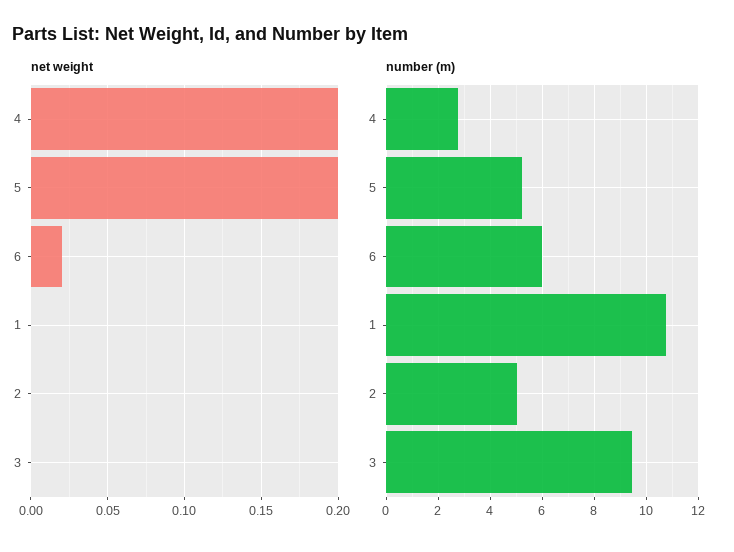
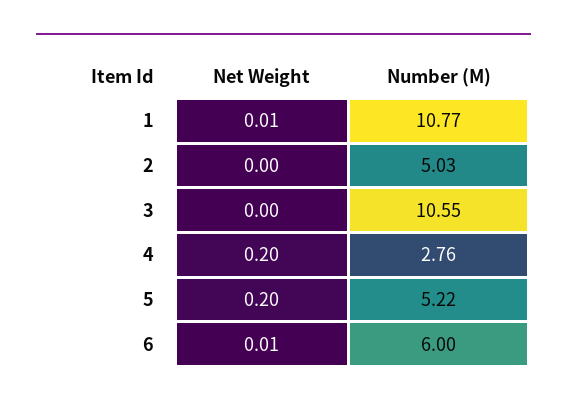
net weight, 6: 0.02 -> 0.01
net weight, 1: 0 -> 0.01
number (m), 3: 9.5 -> 10.55

